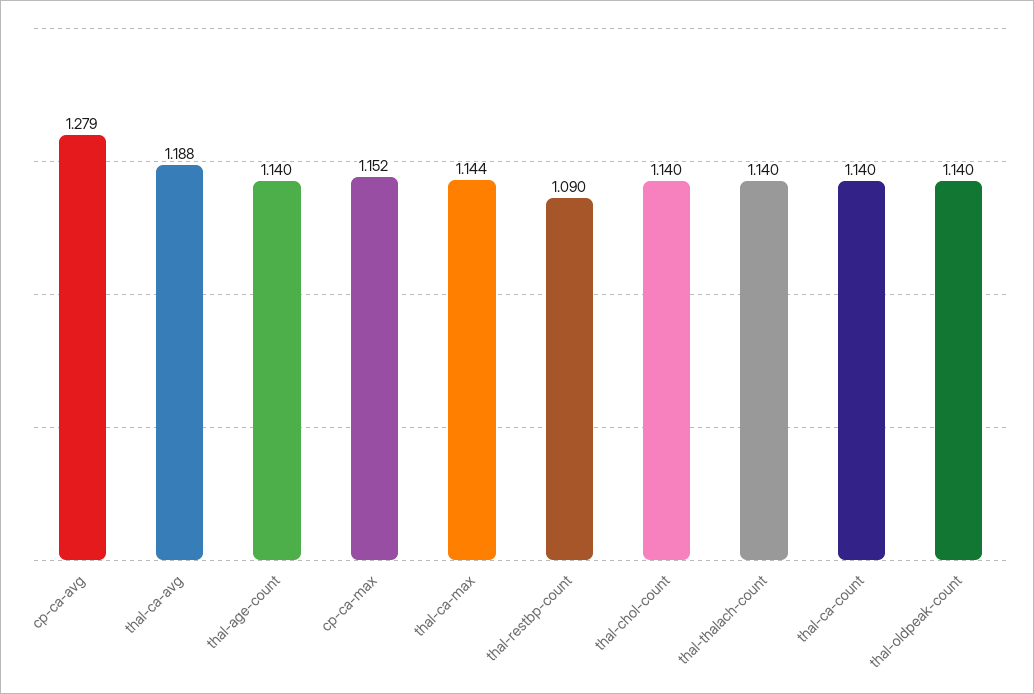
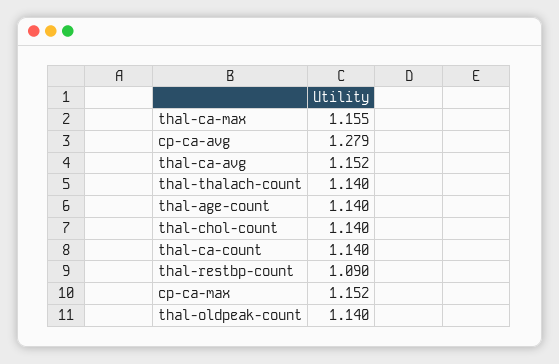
thal-ca-avg: 1.188 -> 1.152
thal-ca-max: 1.144 -> 1.155

